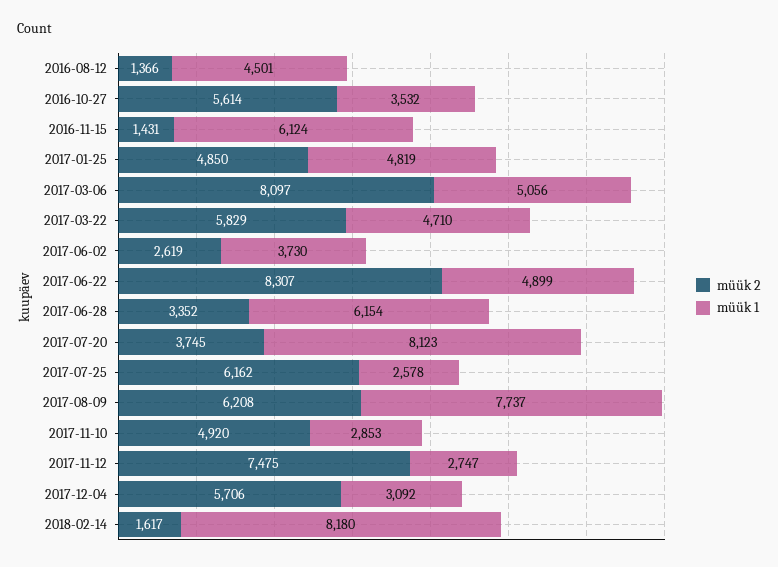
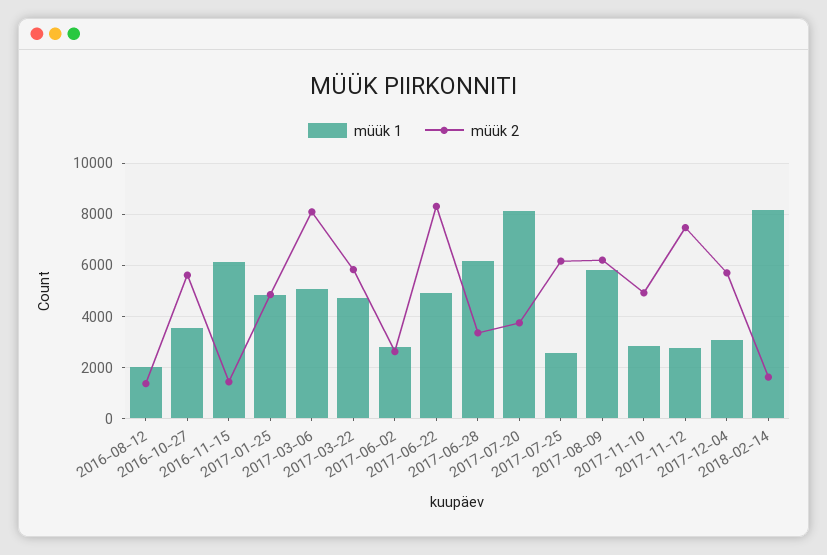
müük 1, 2016-08-12: 4501 -> 2000
müük 1, 2017-06-02: 3730 -> 2750
müük 1, 2017-08-09: 7737 -> 5750

